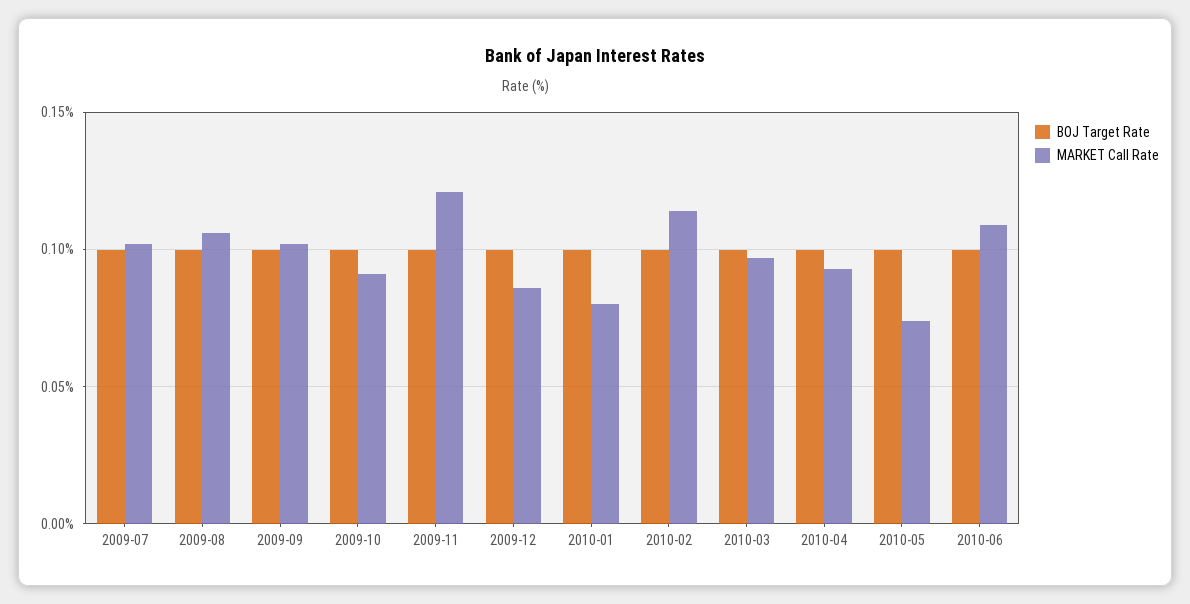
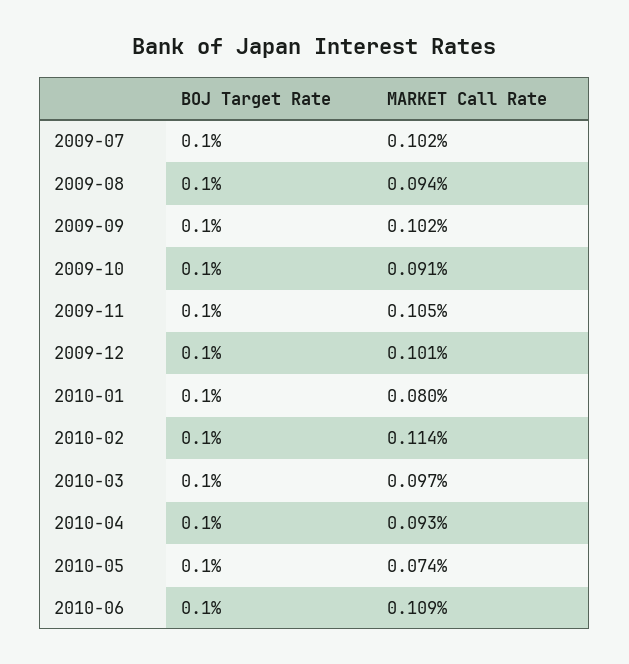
MARKET Call Rate, 2009-08: 0.105 -> 0.094
MARKET Call Rate, 2009-11: 0.12 -> 0.105
MARKET Call Rate, 2009-12: 0.085 -> 0.101

